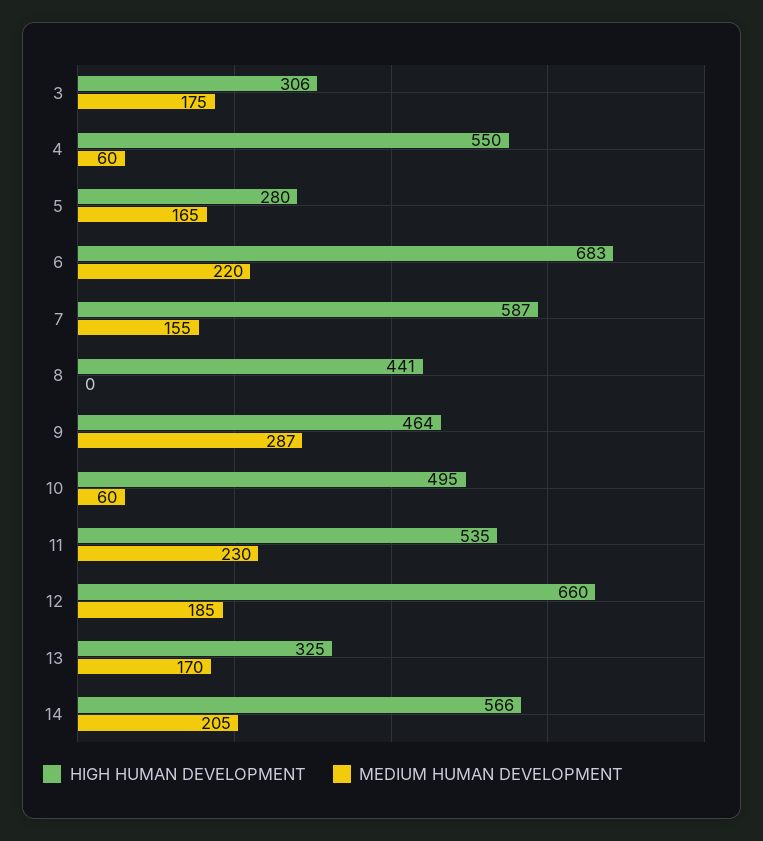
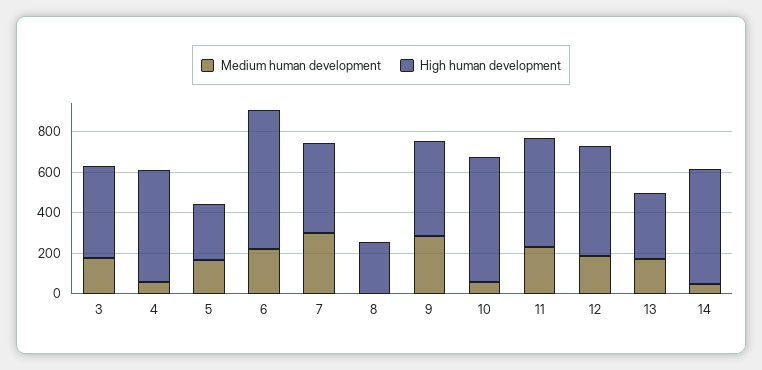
HIGH HUMAN DEVELOPMENT, 3: 306 -> 450
HIGH HUMAN DEVELOPMENT, 7: 587 -> 450
MEDIUM HUMAN DEVELOPMENT, 7: 155 -> 300
HIGH HUMAN DEVELOPMENT, 8: 441 -> 250
HIGH HUMAN DEVELOPMENT, 10: 495 -> 600
HIGH HUMAN DEVELOPMENT, 12: 660 -> 550
MEDIUM HUMAN DEVELOPMENT, 14: 205 -> 50

